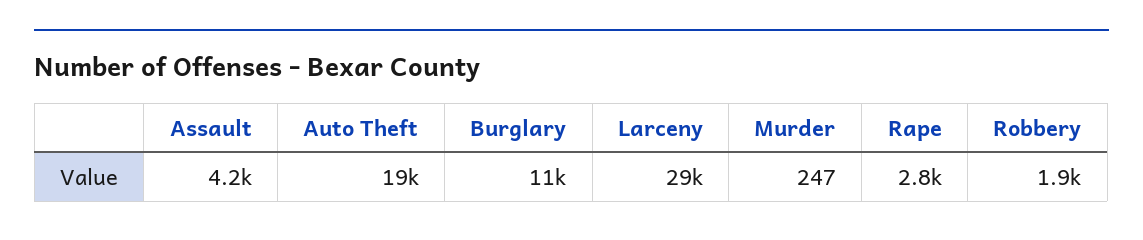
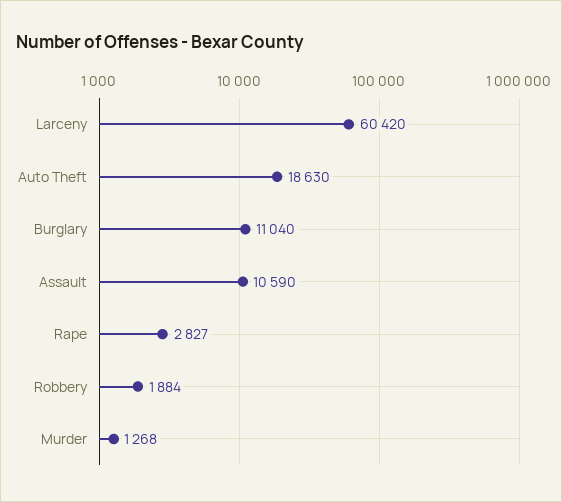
Assault: 4200 -> 10590
Larceny: 29000 -> 60420
Murder: 247 -> 1268

